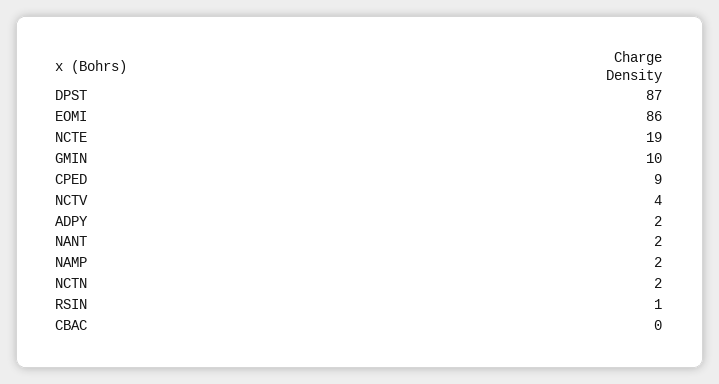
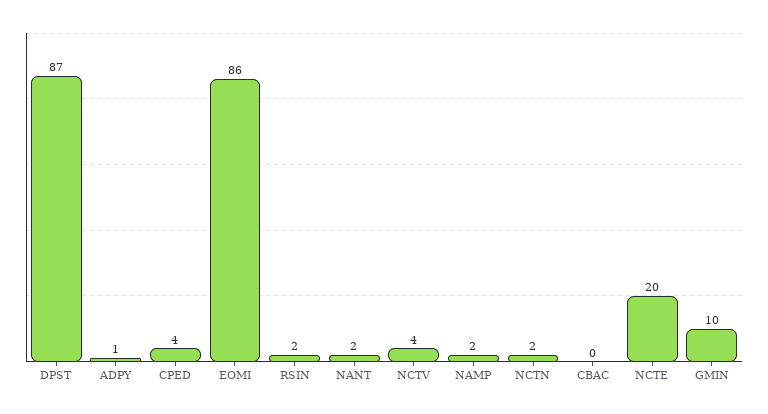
NCTE: 19 -> 20
CPED: 9 -> 4
ADPY: 2 -> 1
RSIN: 1 -> 2

